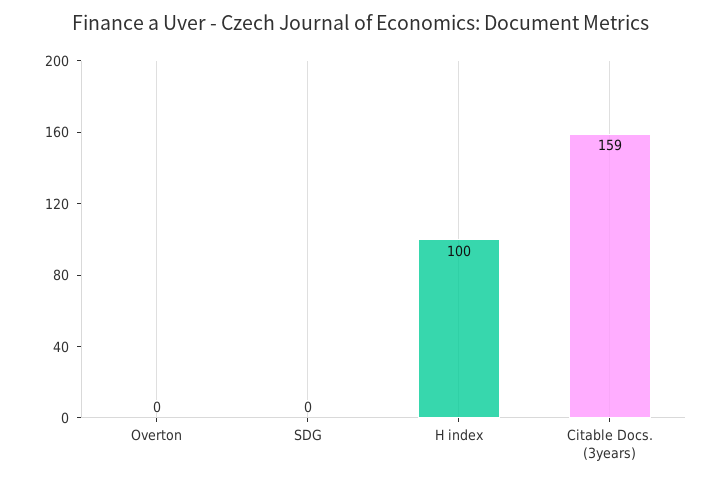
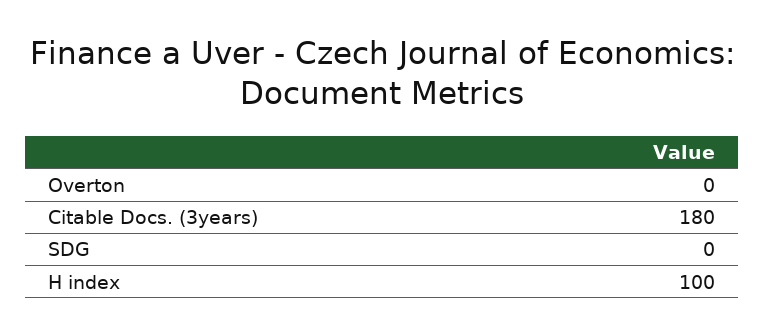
Citable Docs. (3years): 159 -> 180

